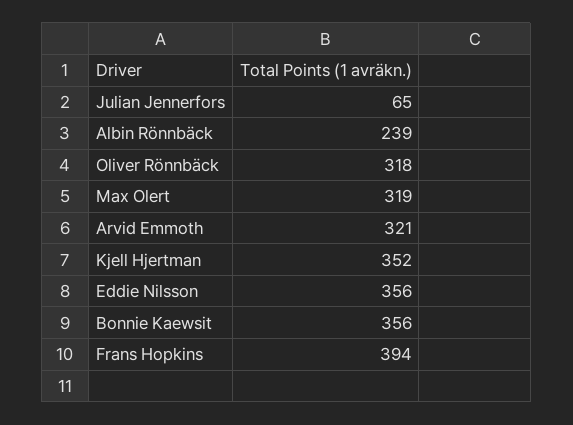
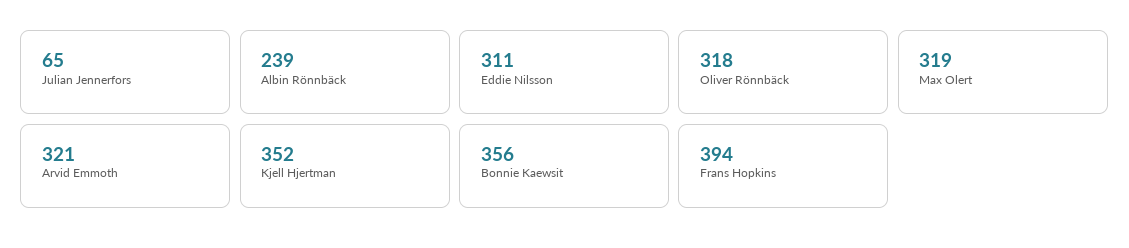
Eddie Nilsson: 356 -> 311

